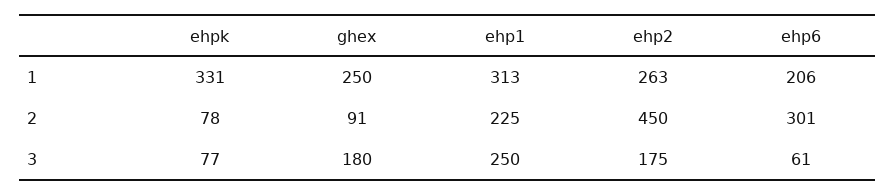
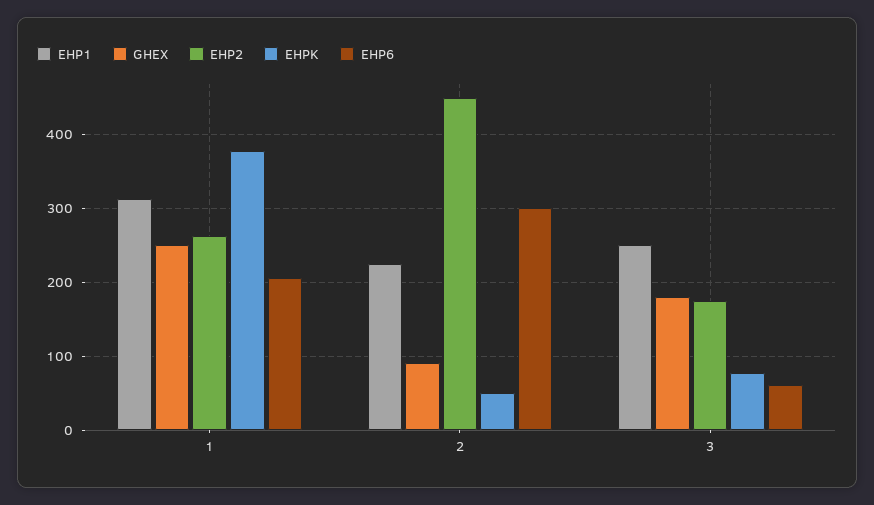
ehpk, 1: 331 -> 380
ehpk, 2: 78 -> 50

